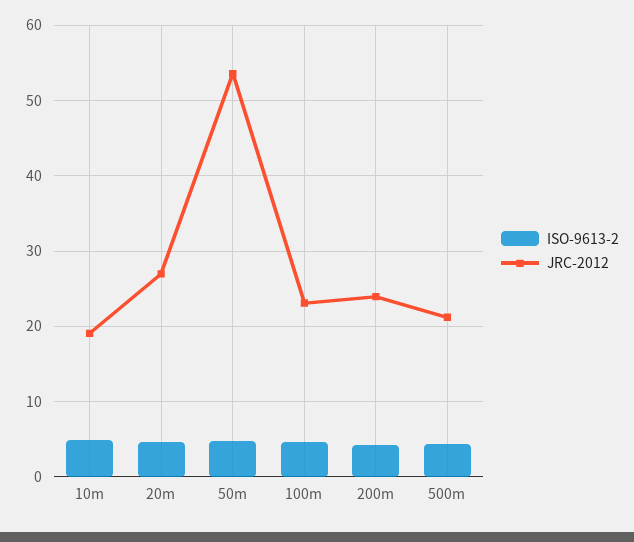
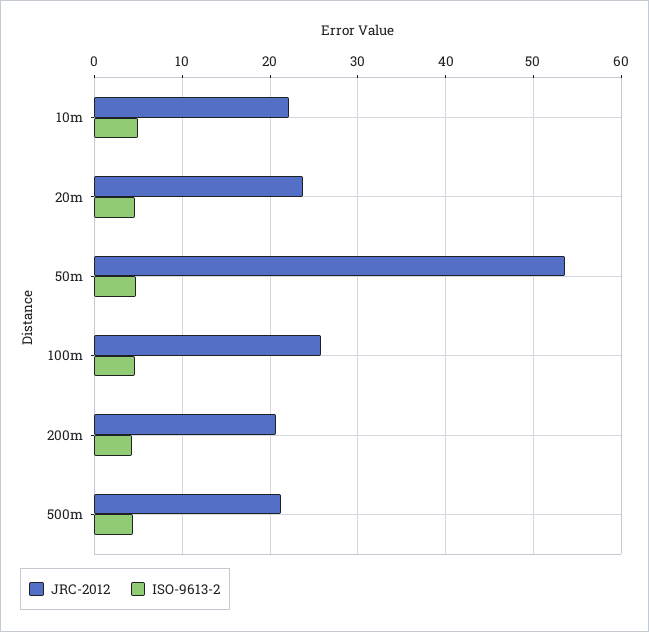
JRC-2012, 10m: 19 -> 22
JRC-2012, 20m: 27 -> 24
JRC-2012, 100m: 23 -> 26
JRC-2012, 200m: 24 -> 21

